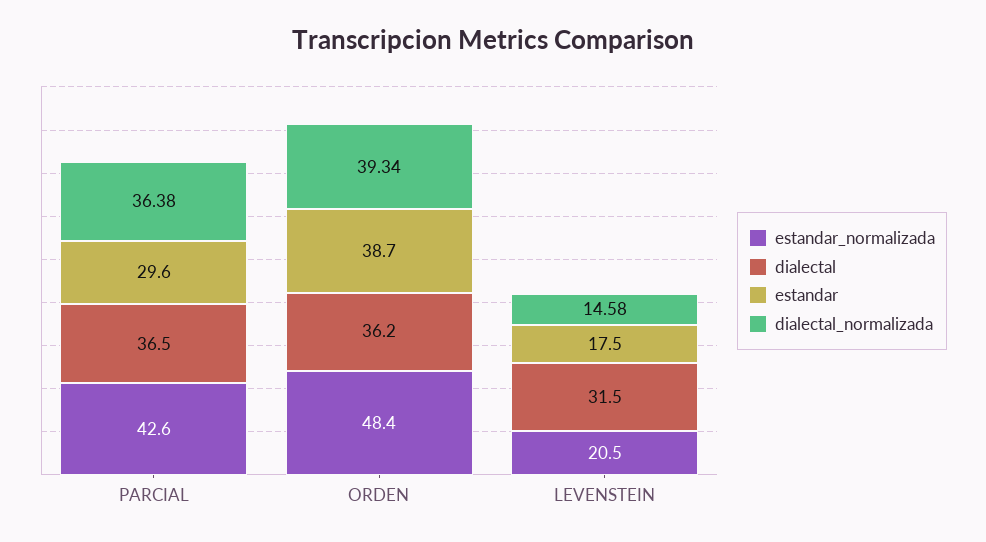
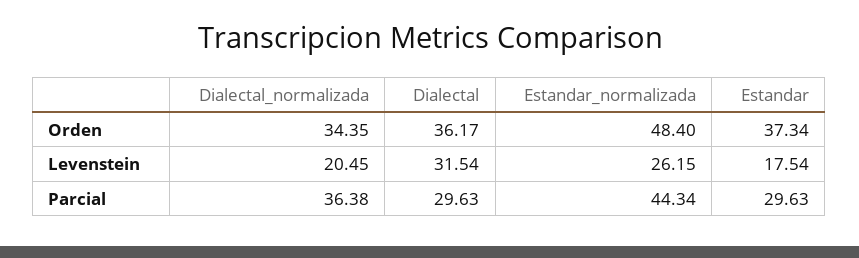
estandar_normalizada, PARCIAL: 42.6 -> 44.34
dialectal, PARCIAL: 36.5 -> 29.63
estandar, ORDEN: 38.7 -> 37.34
dialectal_normalizada, ORDEN: 39.34 -> 34.35
estandar_normalizada, LEVENSTEIN: 20.5 -> 26.15
dialectal_normalizada, LEVENSTEIN: 14.58 -> 20.45

